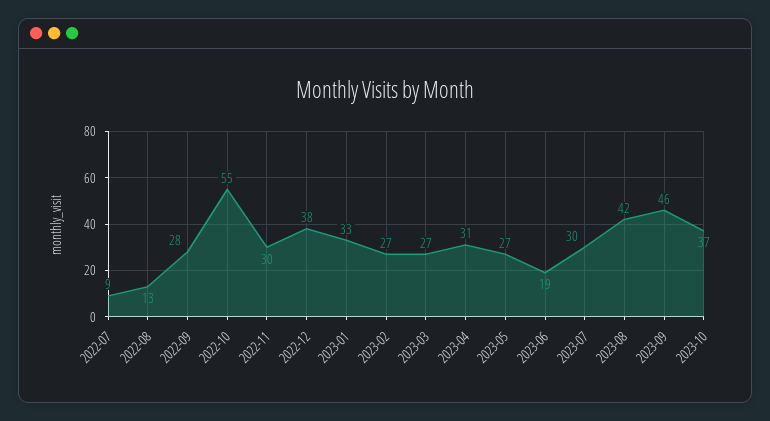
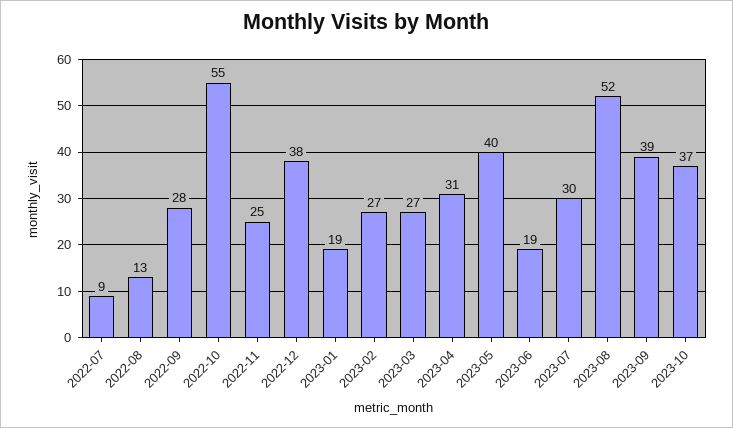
2022-11: 30 -> 25
2023-01: 33 -> 19
2023-05: 27 -> 40
2023-08: 42 -> 52
2023-09: 46 -> 39

